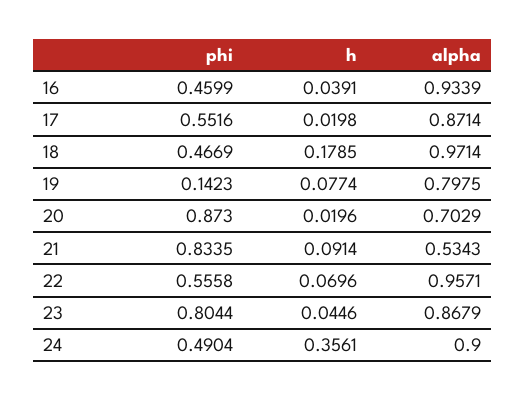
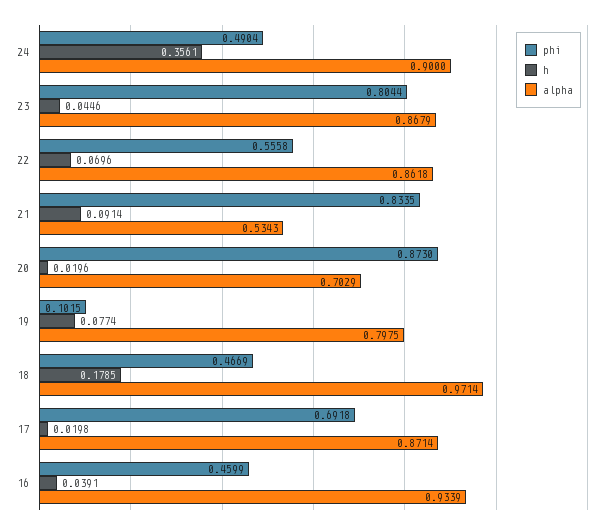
phi, 17: 0.5516 -> 0.6918
phi, 19: 0.1423 -> 0.1015
alpha, 22: 0.9571 -> 0.8618

